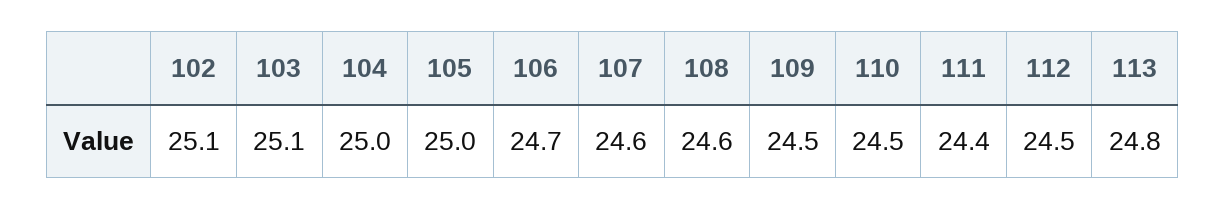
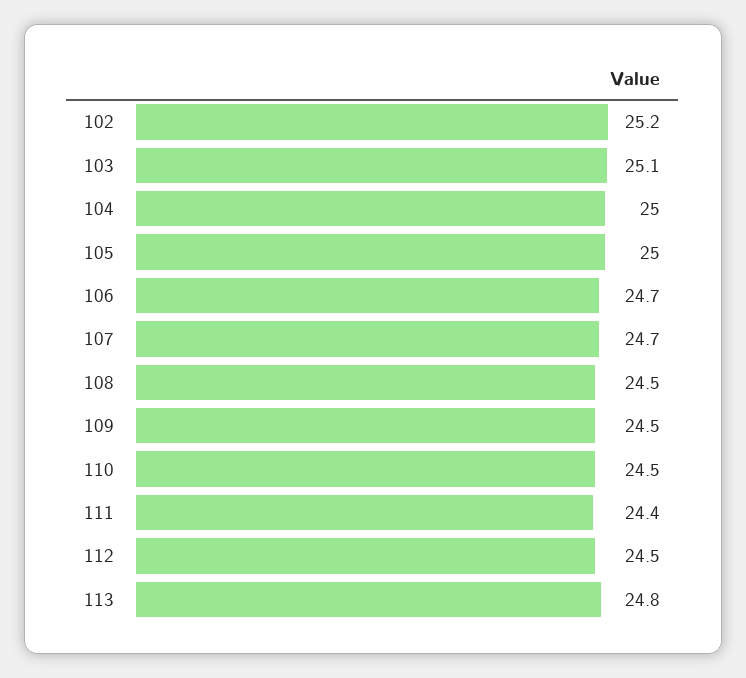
102: 25.1 -> 25.2
107: 24.6 -> 24.7
108: 24.6 -> 24.5

